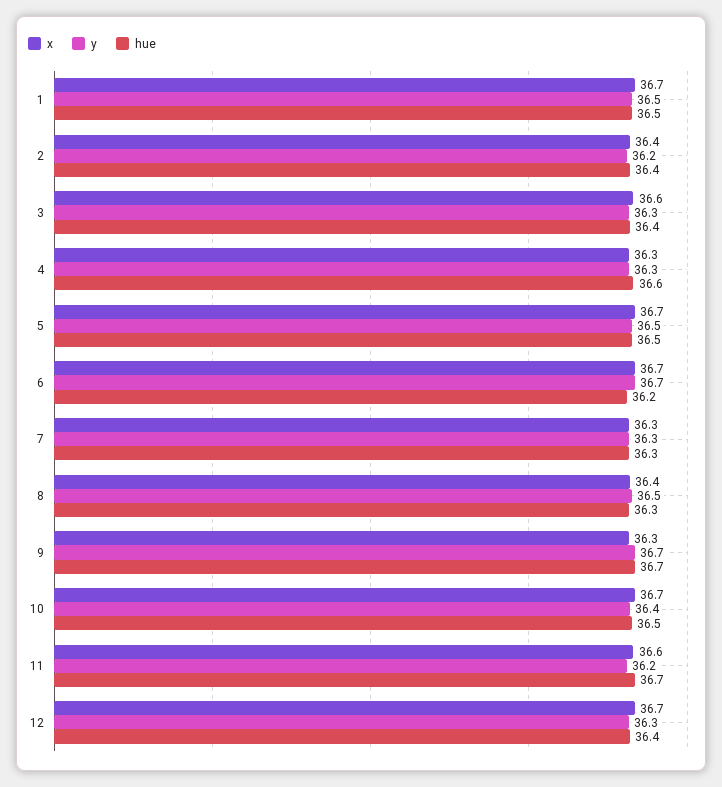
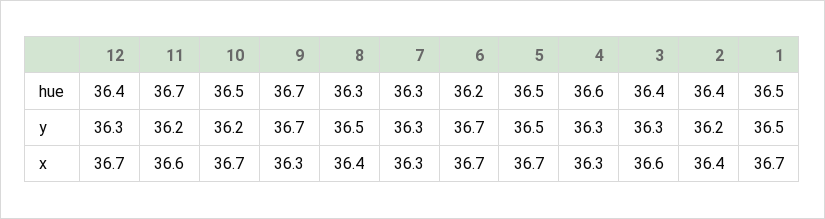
y, 10: 36.4 -> 36.2

